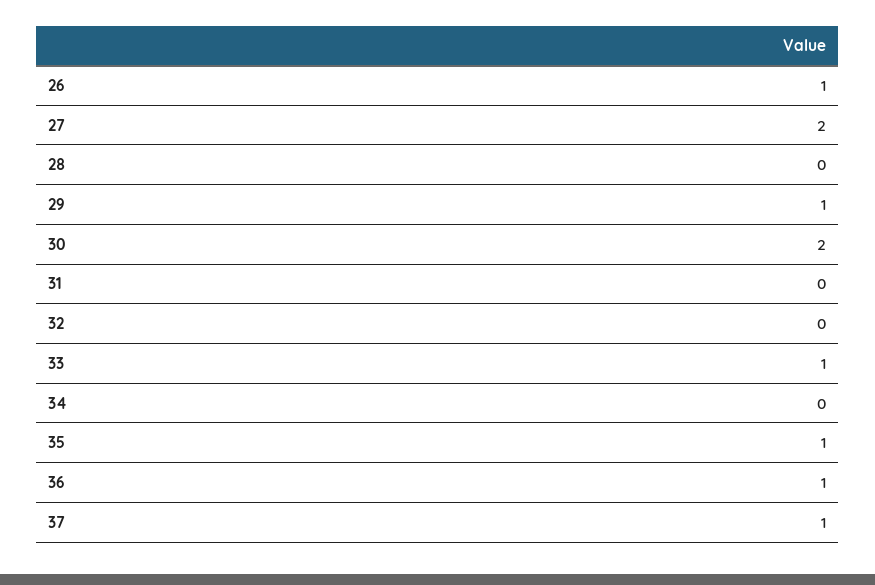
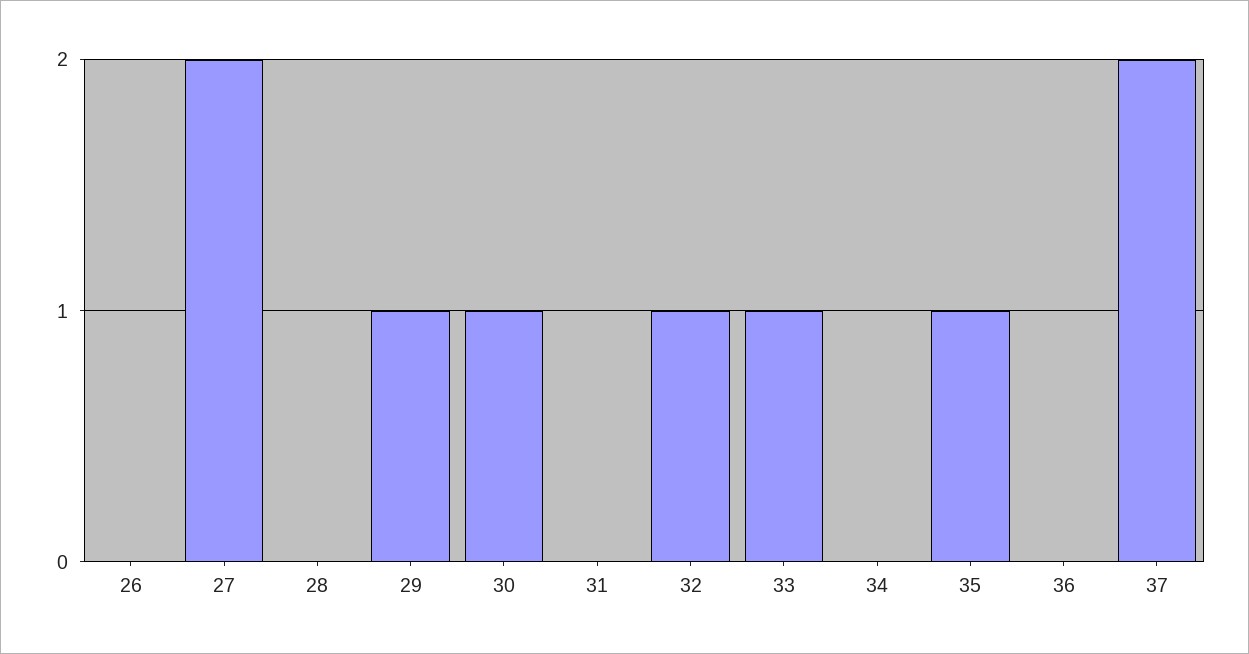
26: 1 -> 0
30: 2 -> 1
32: 0 -> 1
36: 1 -> 0
37: 1 -> 2

